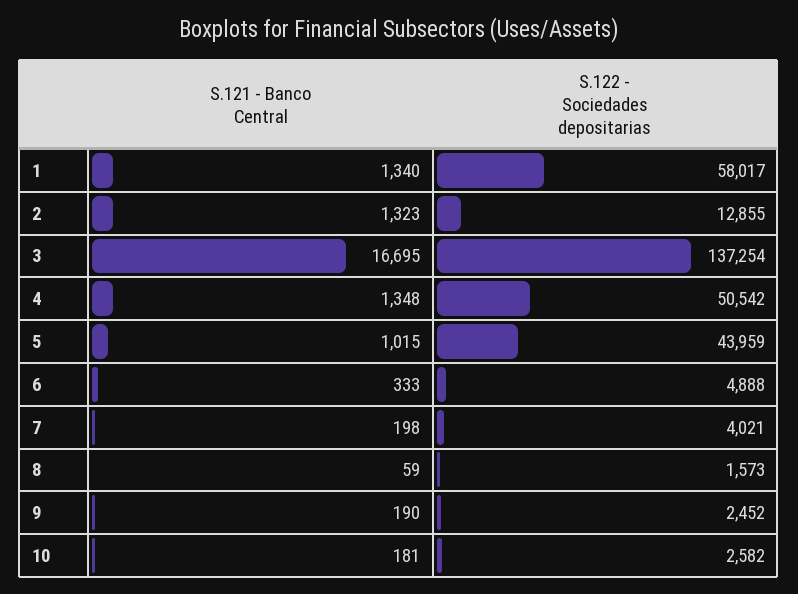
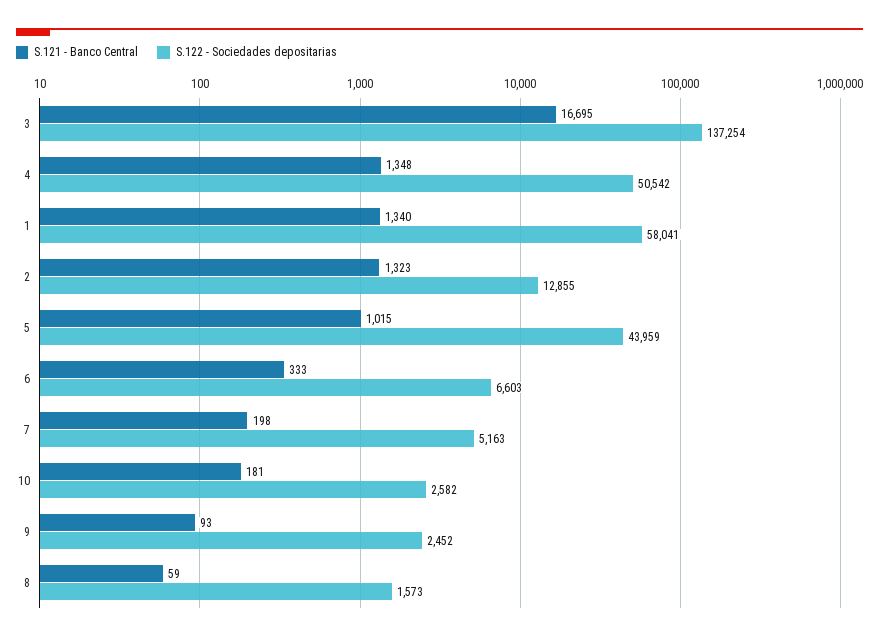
S.122 - Sociedades depositarias, 1: 58017 -> 58041
S.122 - Sociedades depositarias, 6: 4888 -> 6603
S.122 - Sociedades depositarias, 7: 4021 -> 5163
S.121 - Banco Central, 9: 190 -> 93

